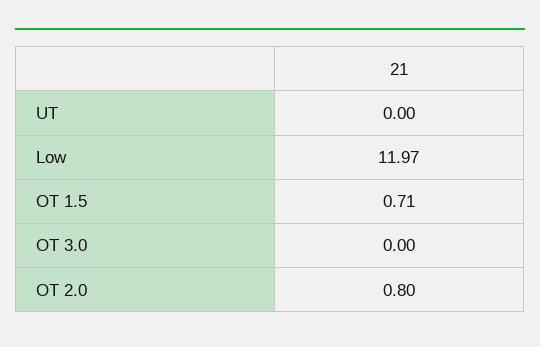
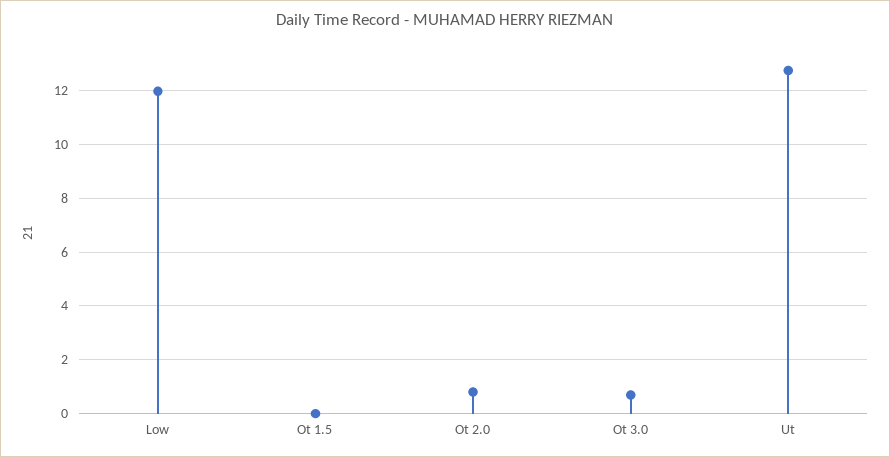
UT: 0 -> 12.75
OT 1.5: 0.71 -> 0
OT 3.0: 0 -> 0.75

